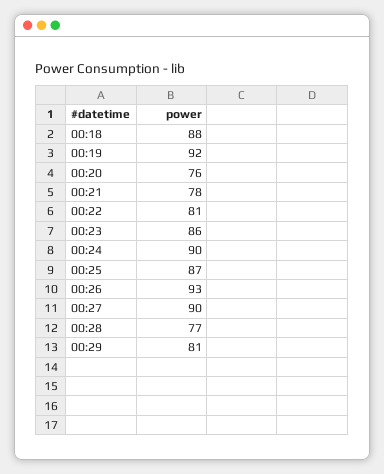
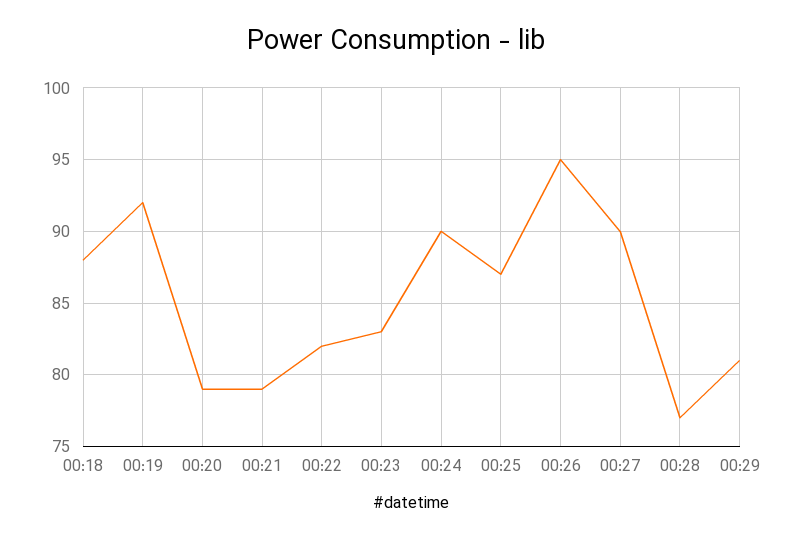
00:20: 76 -> 79
00:21: 78 -> 79
00:22: 81 -> 82
00:23: 86 -> 83
00:26: 93 -> 95

